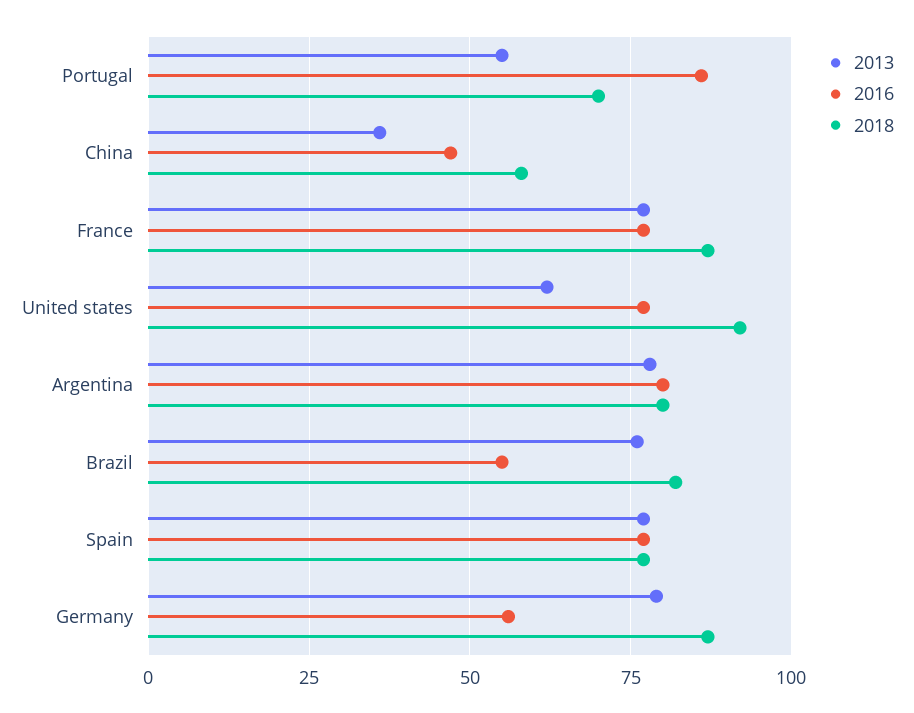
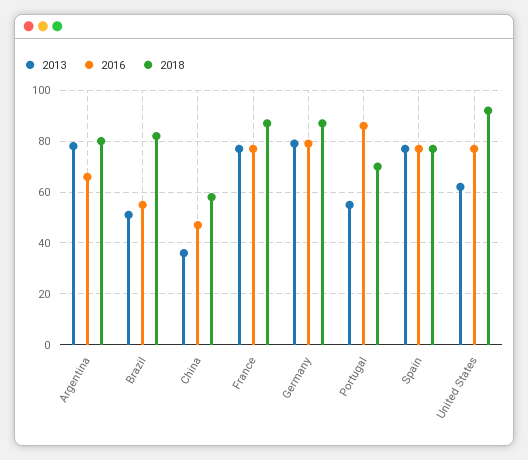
2016, Argentina: 80 -> 65
2013, Brazil: 75 -> 50
2016, Germany: 55 -> 80

